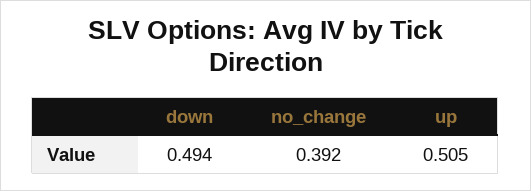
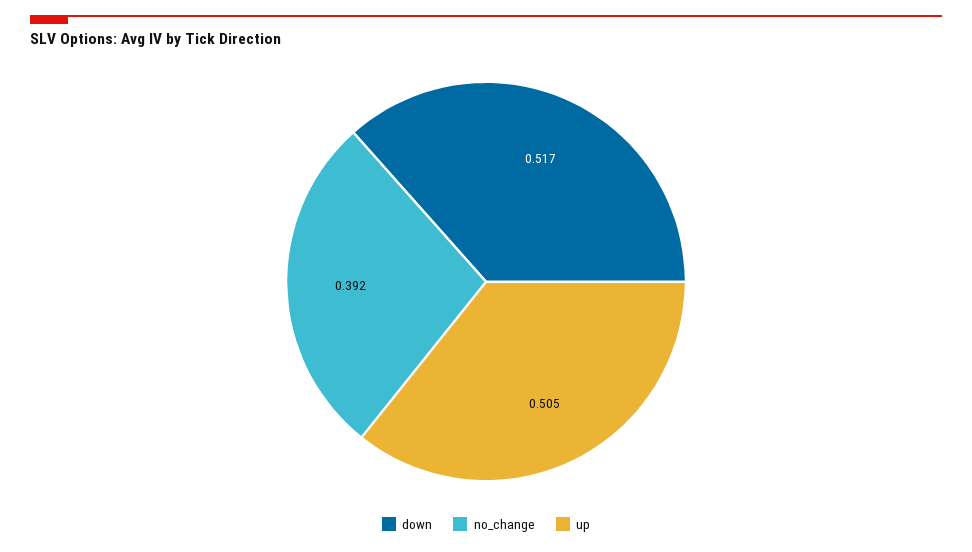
down: 0.494 -> 0.517

